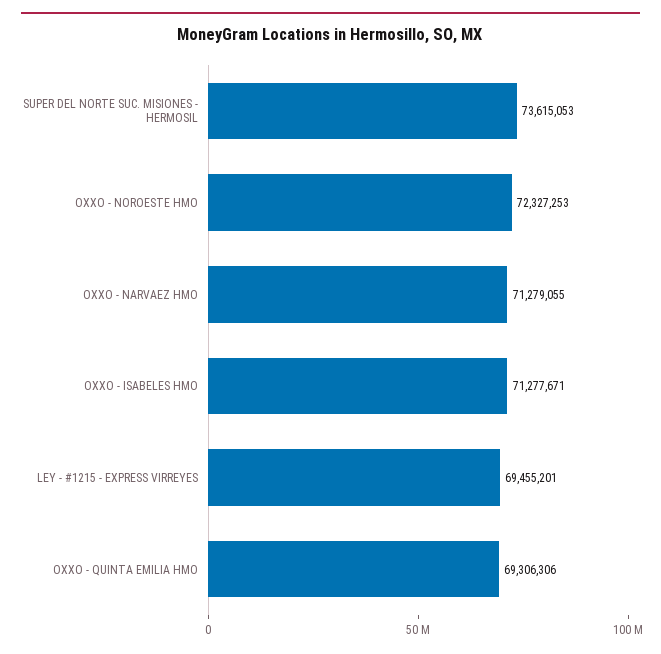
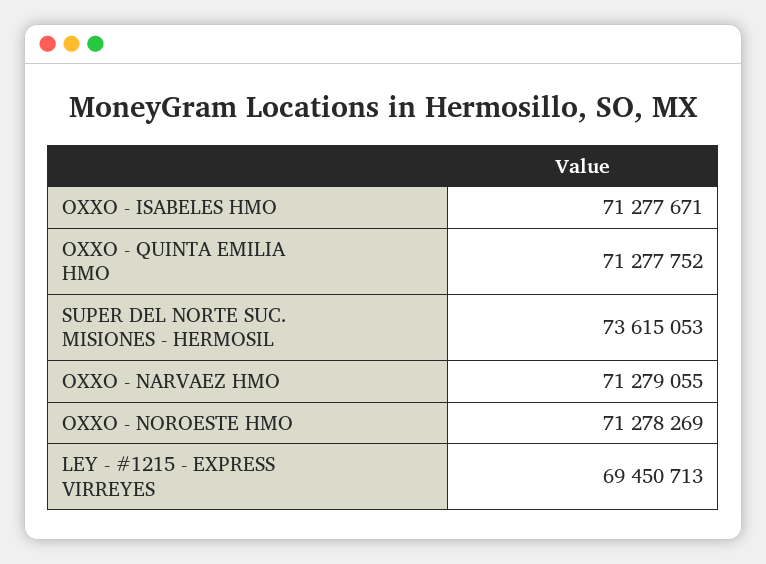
OXXO - NOROESTE HMO: 72327253 -> 71278269
LEY - #1215 - EXPRESS VIRREYES: 69455201 -> 69450713
OXXO - QUINTA EMILIA HMO: 69306306 -> 71277752

